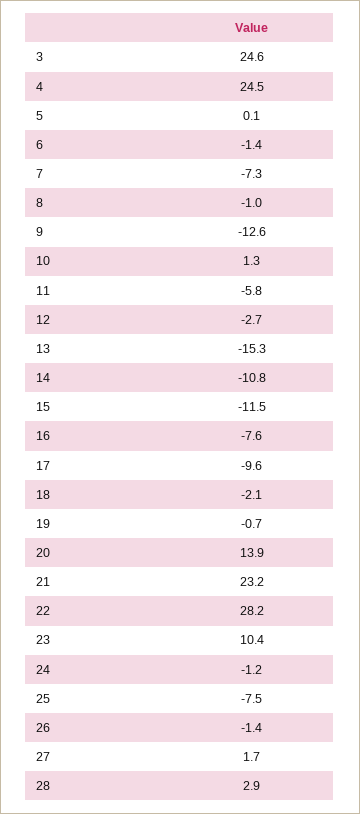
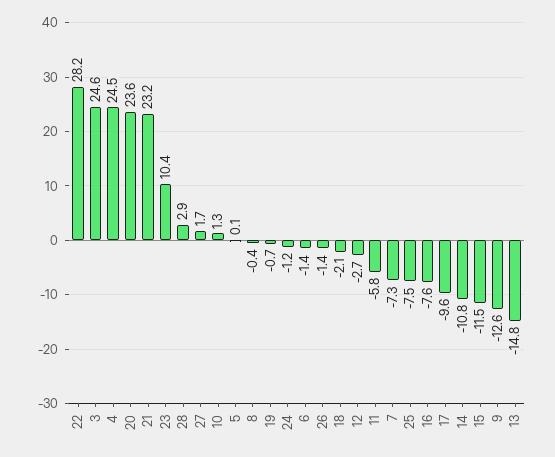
8: -1 -> -0.4
13: -15.3 -> -14.8
20: 13.9 -> 23.6

